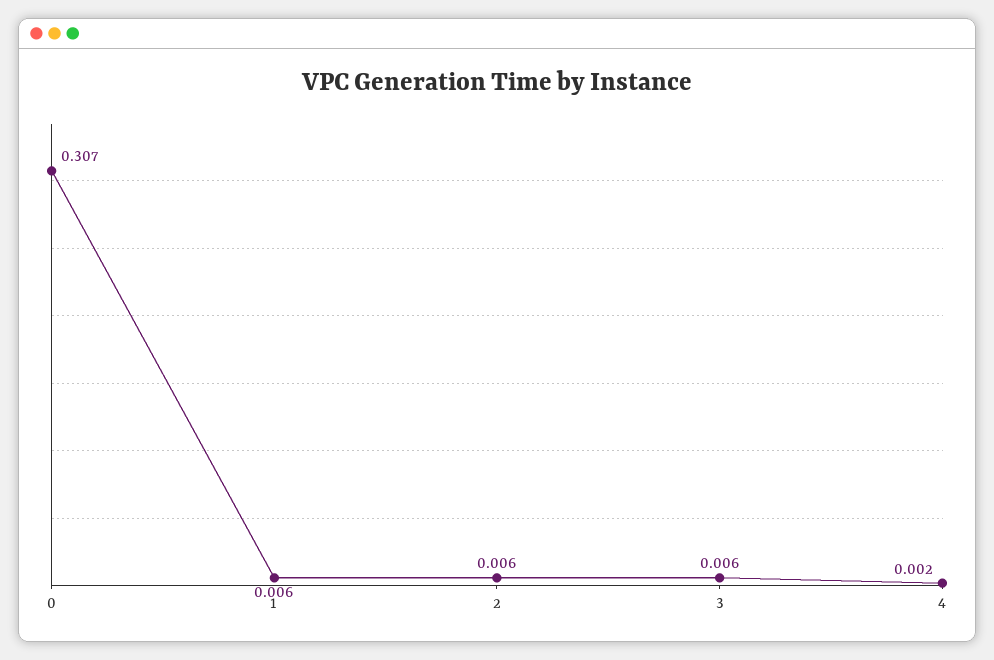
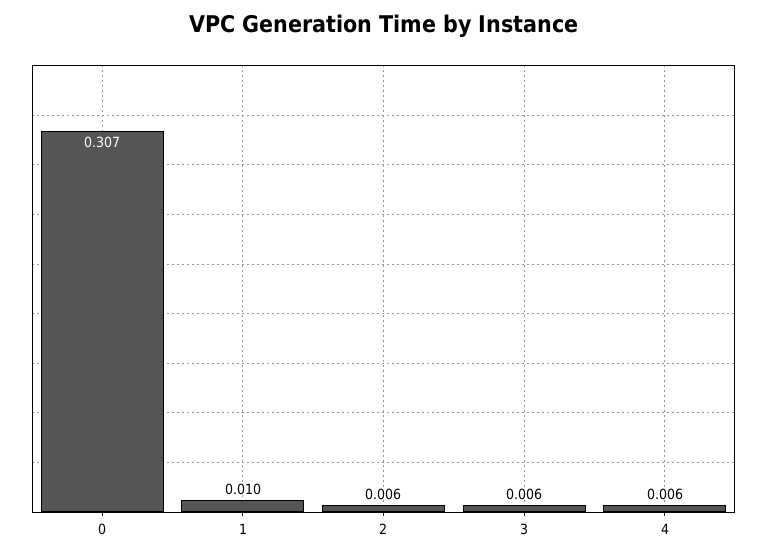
1: 0.006 -> 0.01
4: 0.002 -> 0.006

